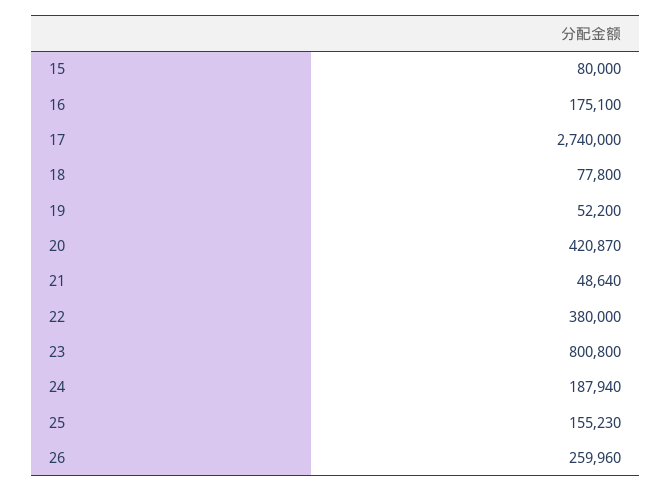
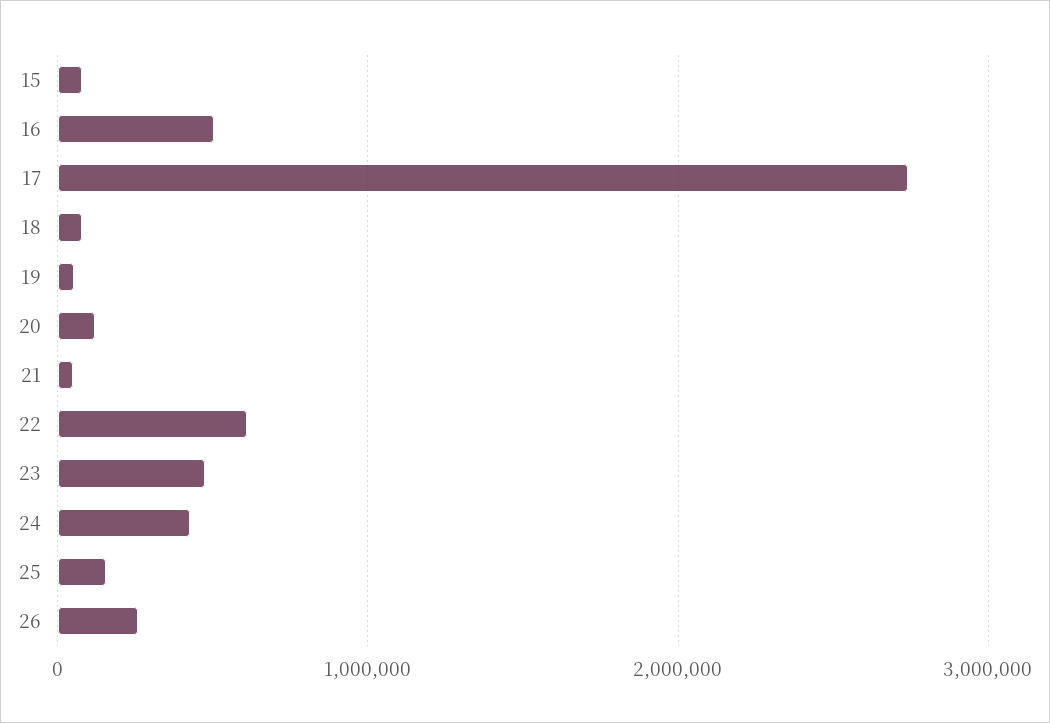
16: 175100 -> 500000
20: 420870 -> 100000
22: 380000 -> 600000
23: 800800 -> 500000
24: 187940 -> 400000

